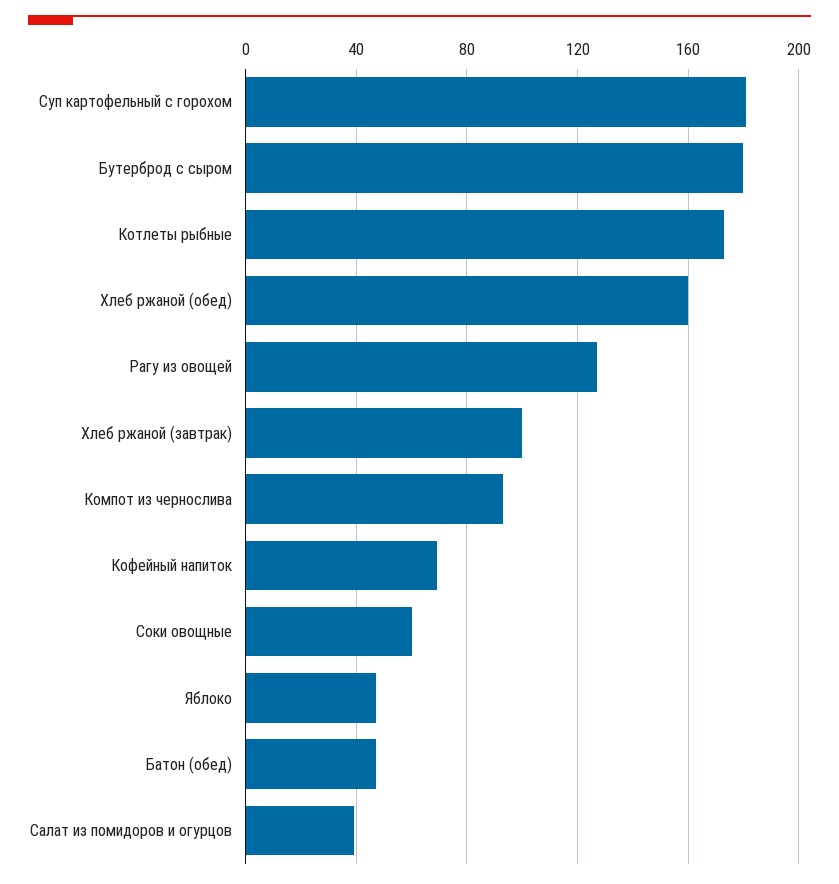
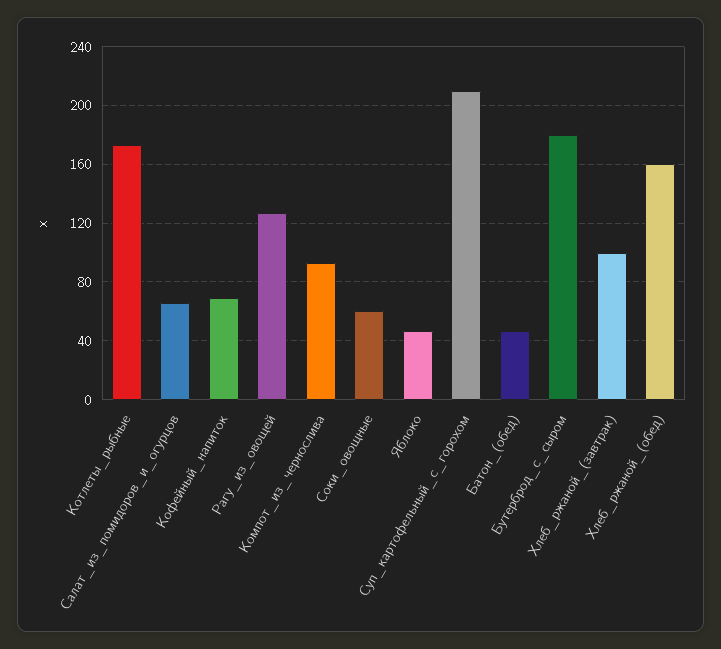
Суп картофельный с горохом: 180 -> 210
Салат из помидоров и огурцов: 40 -> 65

